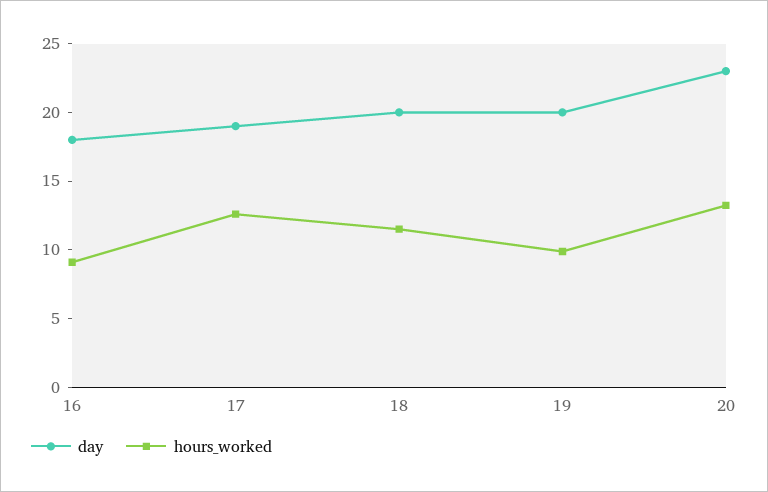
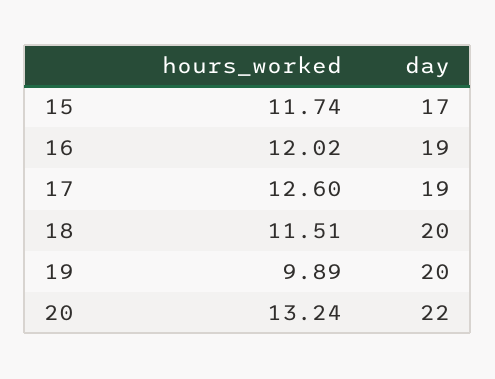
day, 16: 18 -> 19
hours_worked, 16: 9 -> 12.02
day, 20: 23 -> 22
hours_worked, 15: none -> 11.74
day, 15: none -> 17

